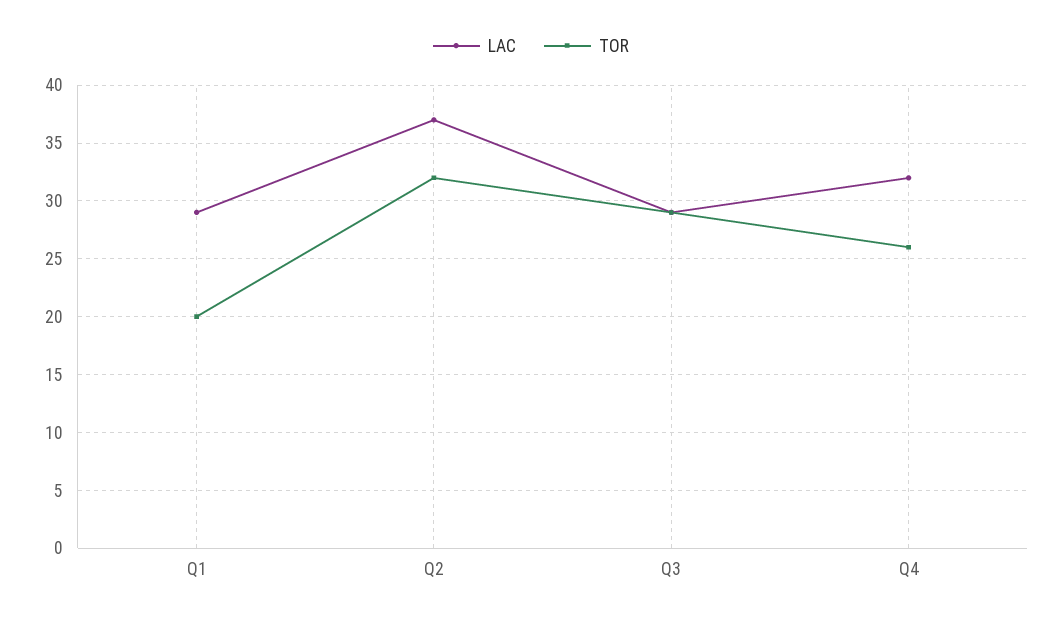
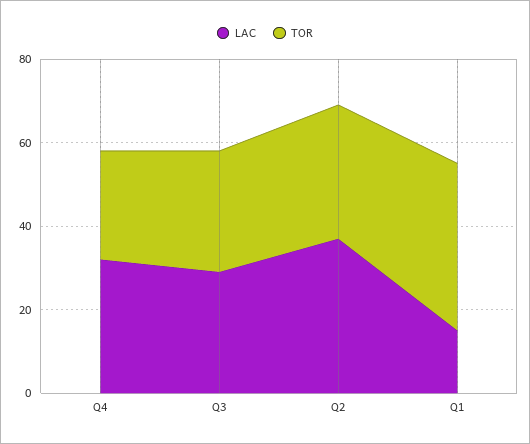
LAC, Q1: 29 -> 15
TOR, Q1: 20 -> 40

